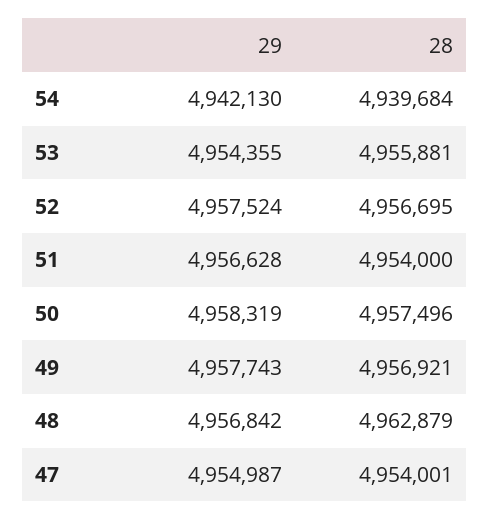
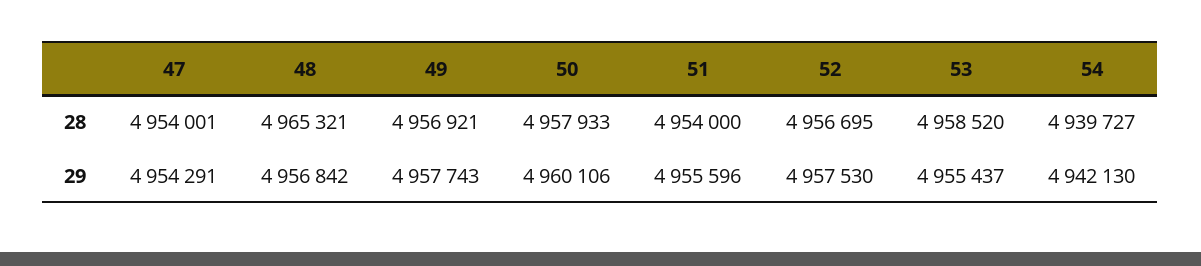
28, 54: 4939684 -> 4939727
29, 53: 4954355 -> 4955437
28, 53: 4955881 -> 4958520
29, 52: 4957524 -> 4957530
29, 51: 4956628 -> 4955596
29, 50: 4958319 -> 4960106
28, 50: 4957496 -> 4957933
28, 48: 4962879 -> 4965321
29, 47: 4954987 -> 4954291

